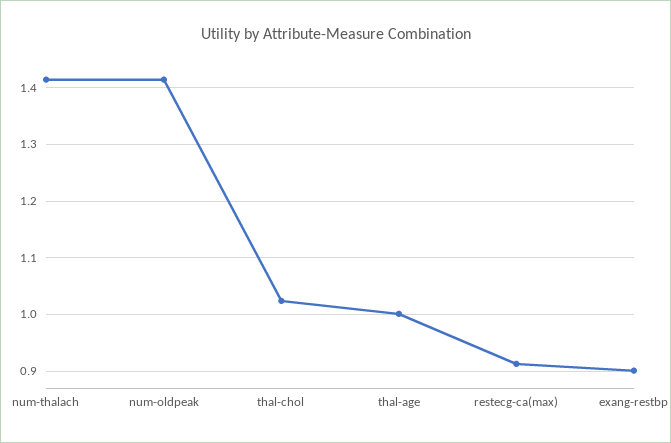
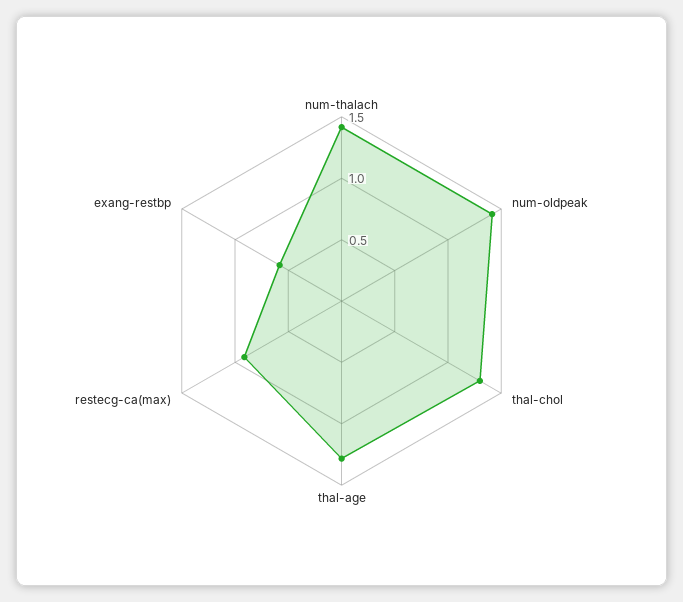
thal-chol: 1.02 -> 1.3
thal-age: 1 -> 1.3
exang-restbp: 0.9 -> 0.6

